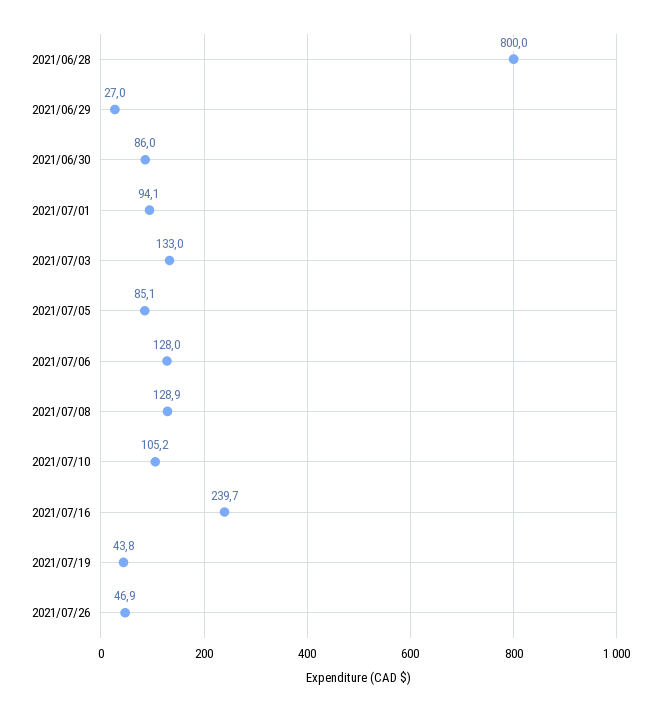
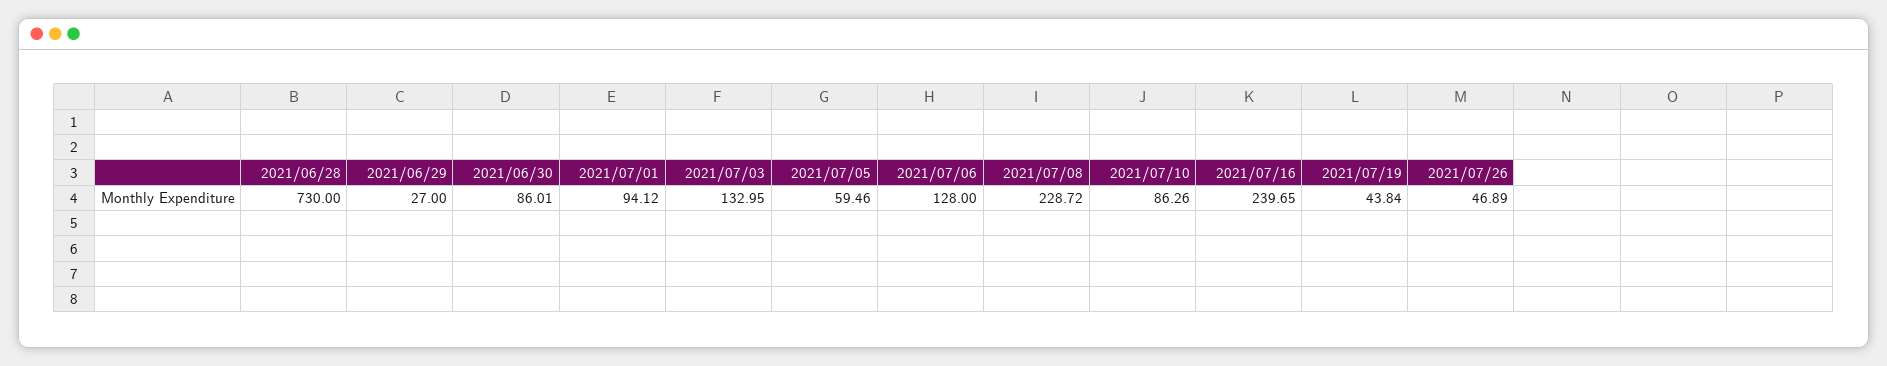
2021/06/28: 800 -> 730
2021/07/05: 85.1 -> 59.46
2021/07/08: 128.9 -> 228.72
2021/07/10: 105.2 -> 86.26

